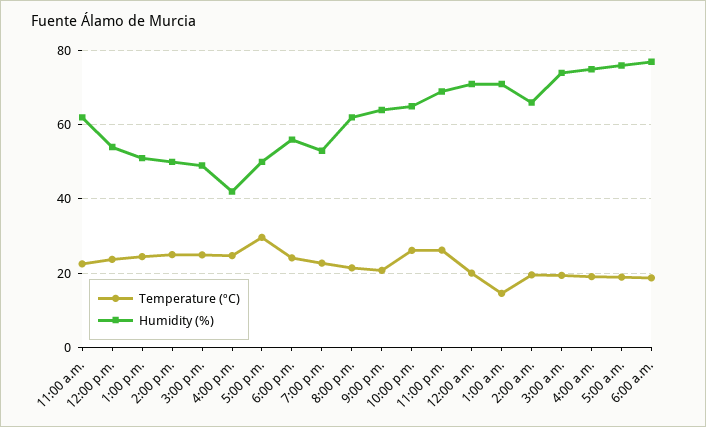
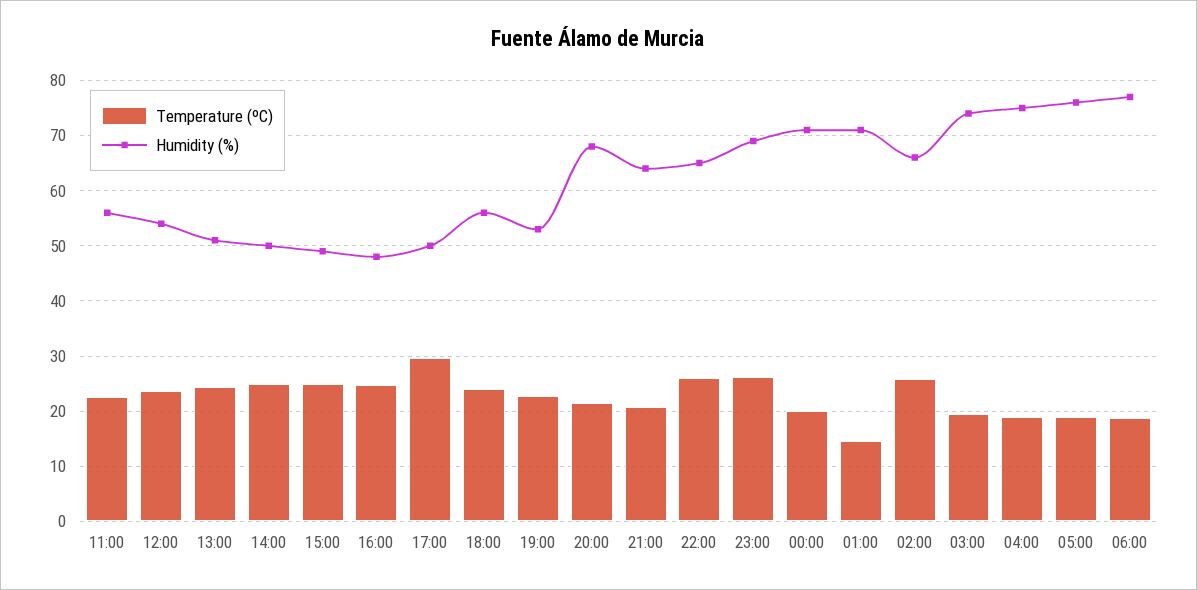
Humidity (%), 11:00 a.m.: 62 -> 56
Humidity (%), 4:00 p.m.: 42 -> 48
Humidity (%), 8:00 p.m.: 62 -> 68
Temperature (ºC), 2:00 a.m.: 20 -> 26

